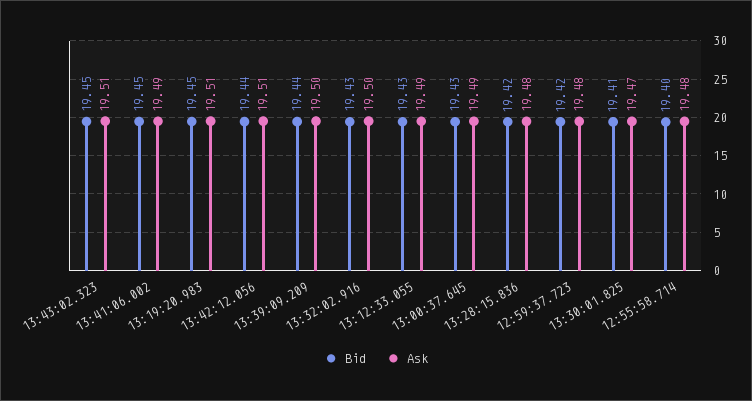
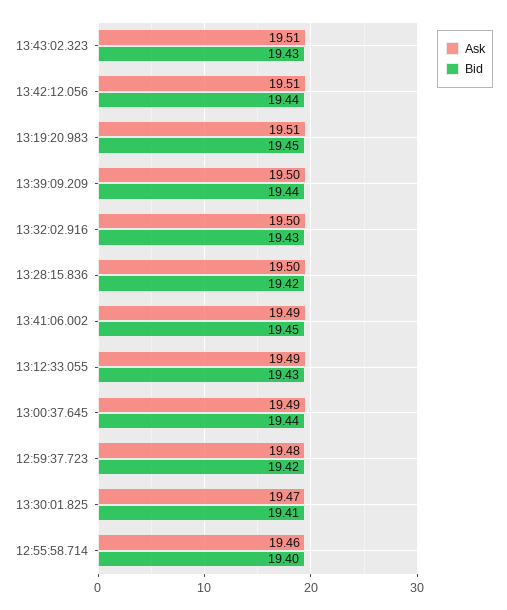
Bid, 13:43:02.323: 19.45 -> 19.43
Bid, 13:00:37.645: 19.43 -> 19.44
Ask, 13:28:15.836: 19.48 -> 19.5
Ask, 12:55:58.714: 19.48 -> 19.46

